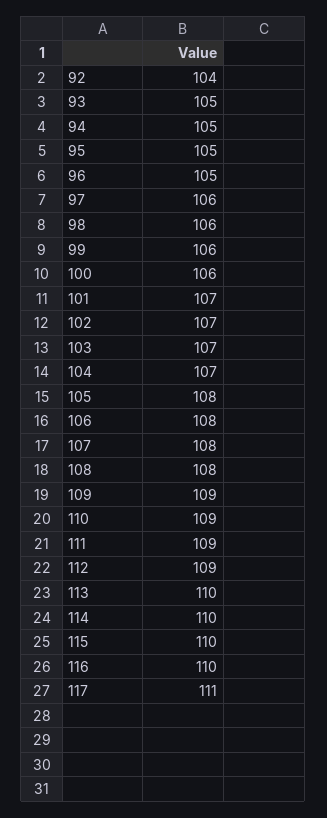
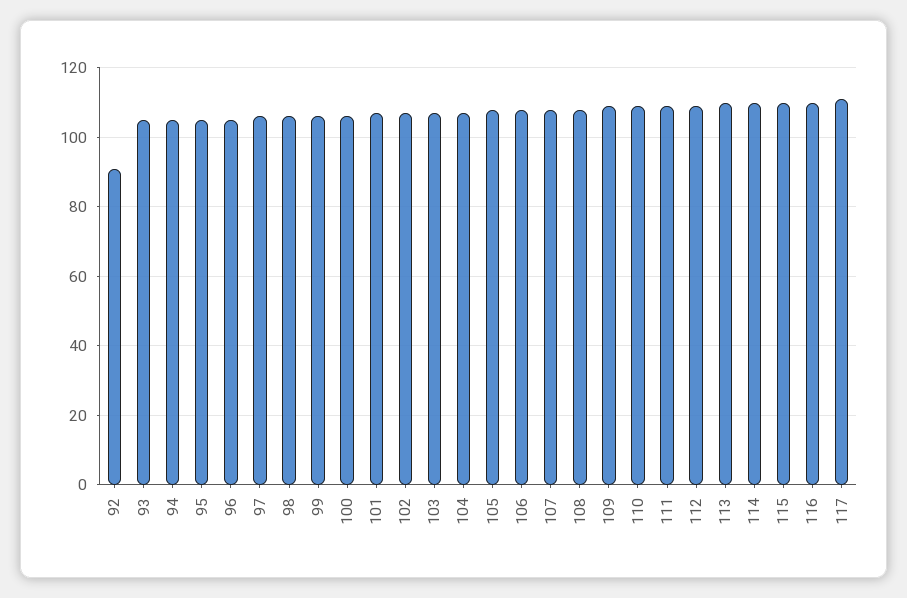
92: 104 -> 90

